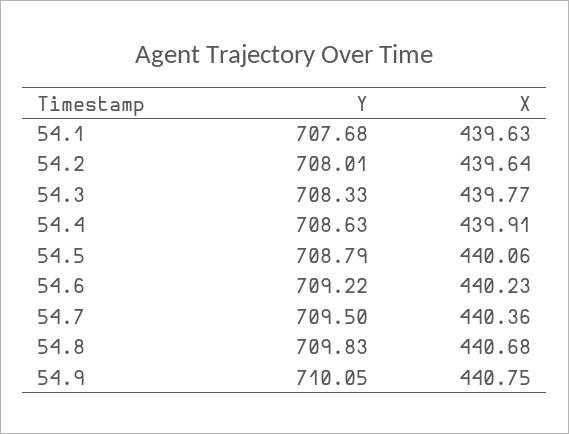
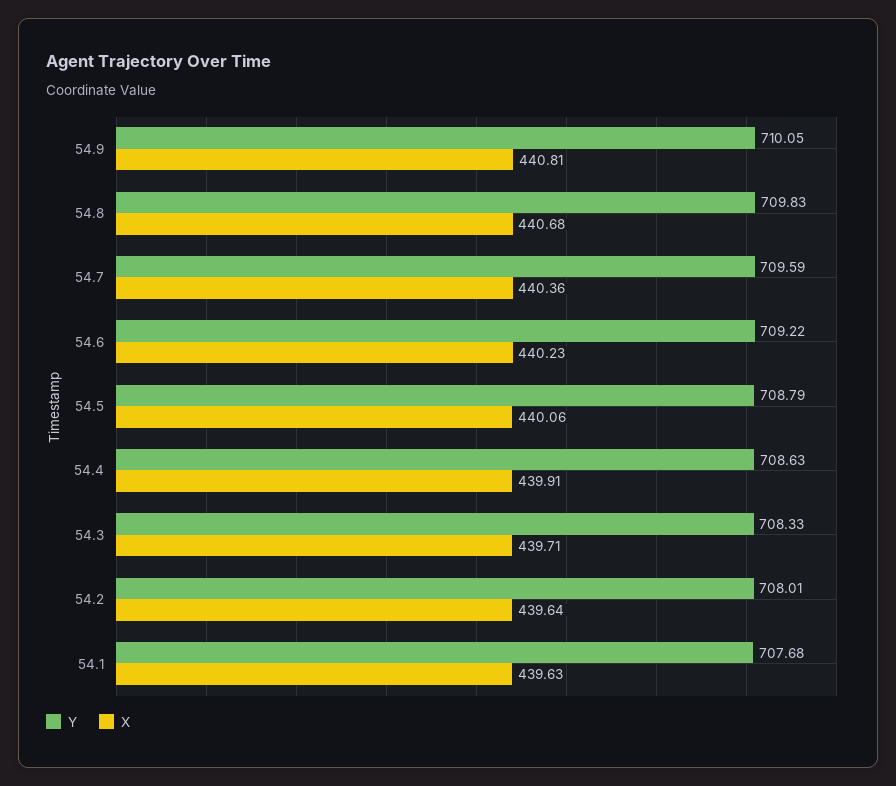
X, 54.3: 439.77 -> 439.71
Y, 54.7: 709.5 -> 709.59
X, 54.9: 440.75 -> 440.81

